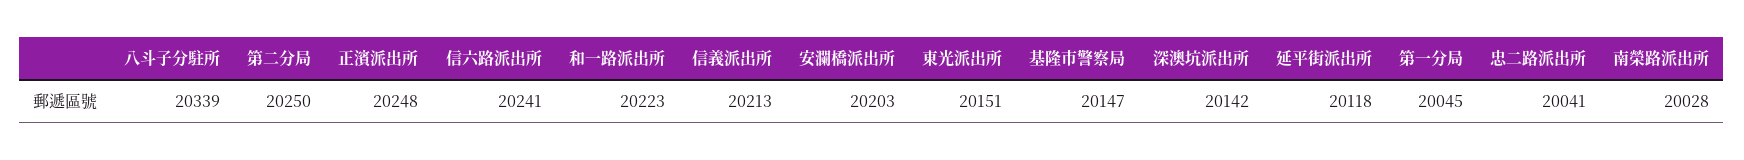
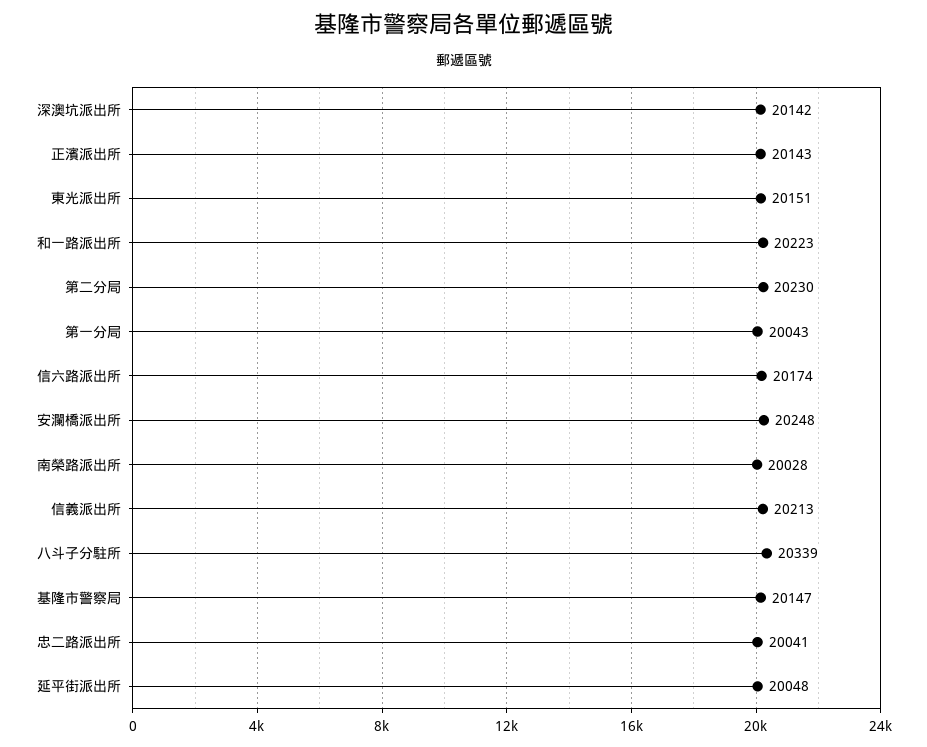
第二分局: 20250 -> 20230
正濱派出所: 20248 -> 20143
信六路派出所: 20241 -> 20174
安瀾橋派出所: 20203 -> 20248
延平街派出所: 20118 -> 20048
第一分局: 20045 -> 20043

